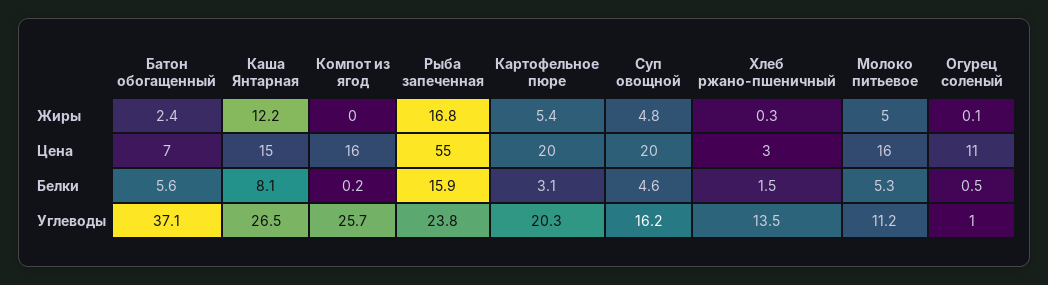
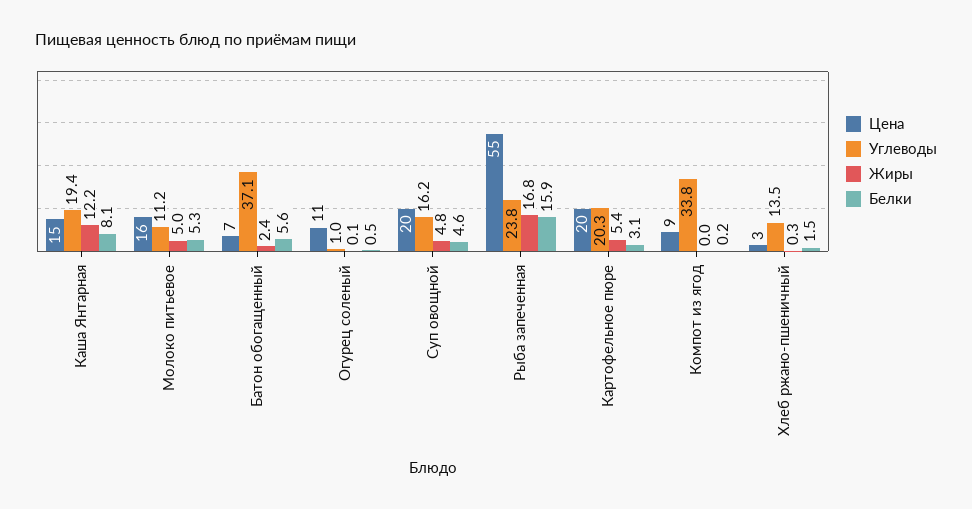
Цена, Компот из ягод: 16 -> 9
Углеводы, Каша Янтарная: 26.5 -> 19.4
Углеводы, Компот из ягод: 25.7 -> 33.8

